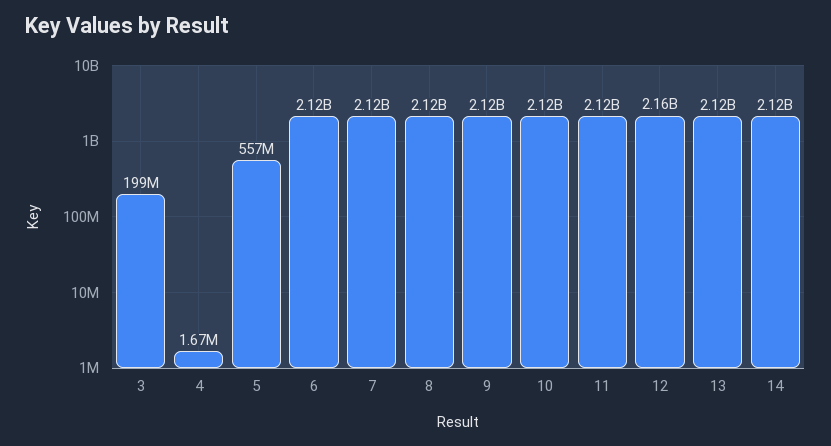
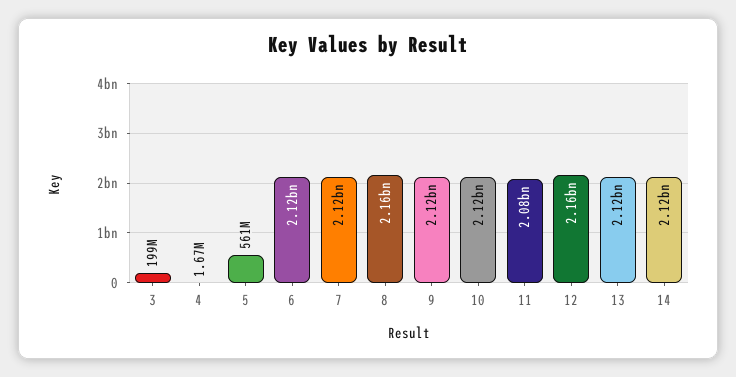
5: 557000000 -> 561000000
8: 2120000000 -> 2160000000
11: 2120000000 -> 2080000000

